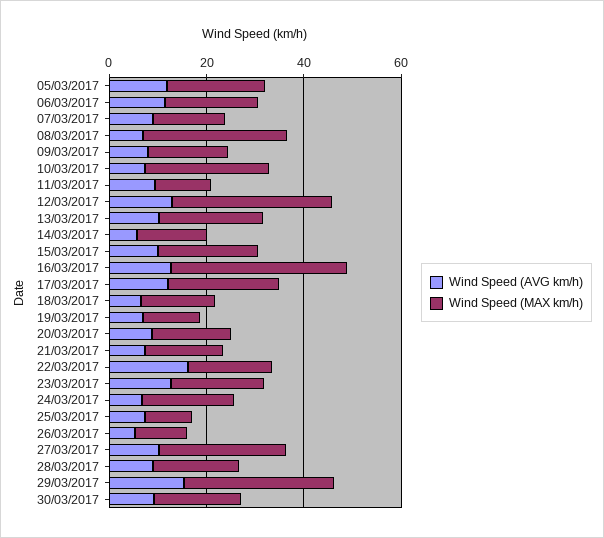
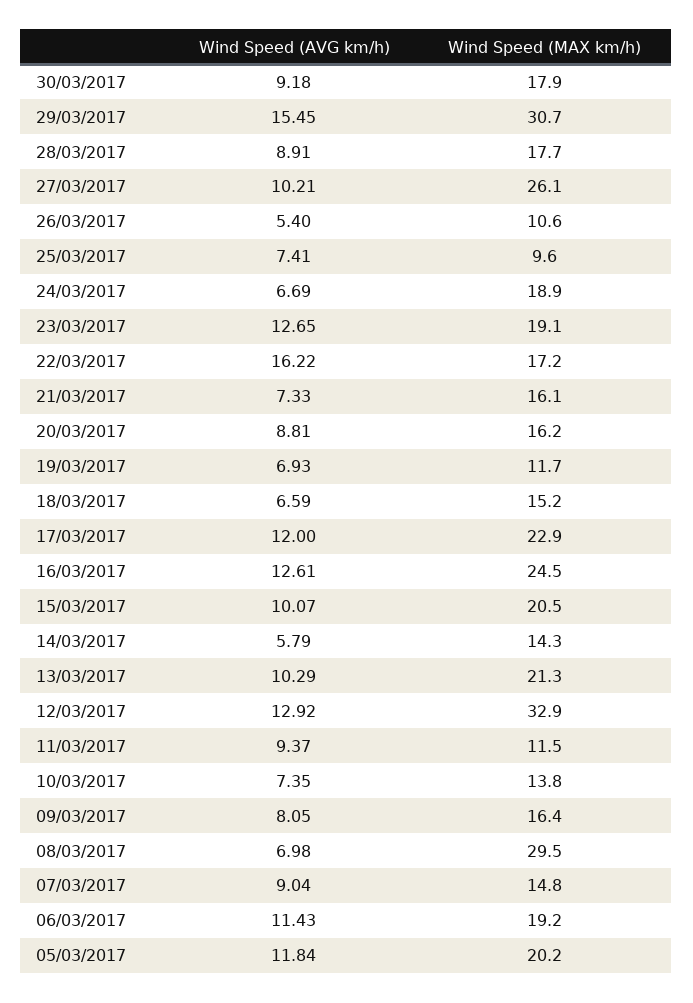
Wind Speed (MAX km/h), 10/03/2017: 25 -> 13.8
Wind Speed (MAX km/h), 16/03/2017: 35 -> 24.5

